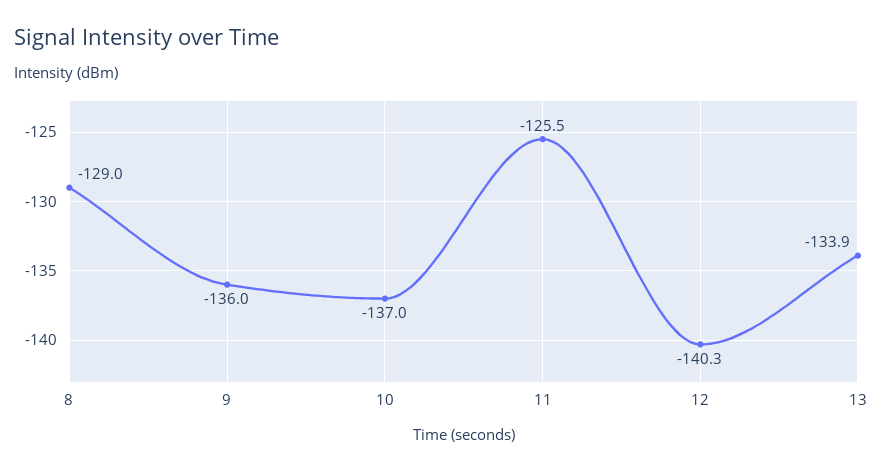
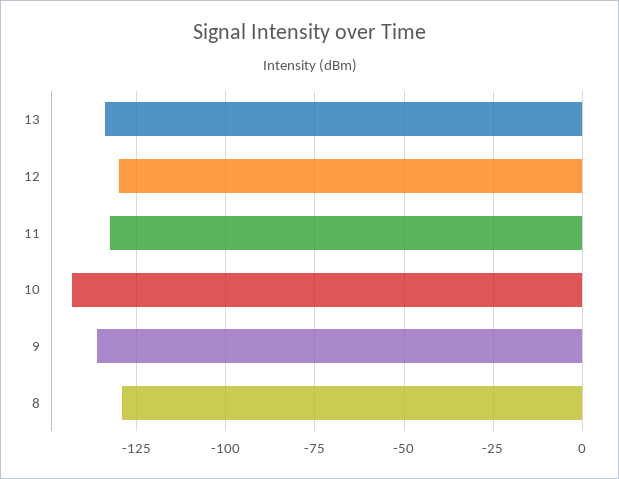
10: -137 -> -142.5
11: -125.5 -> -132.5
12: -140.3 -> -130

